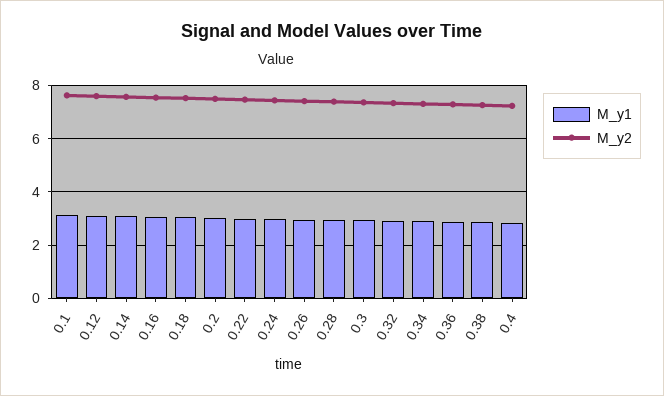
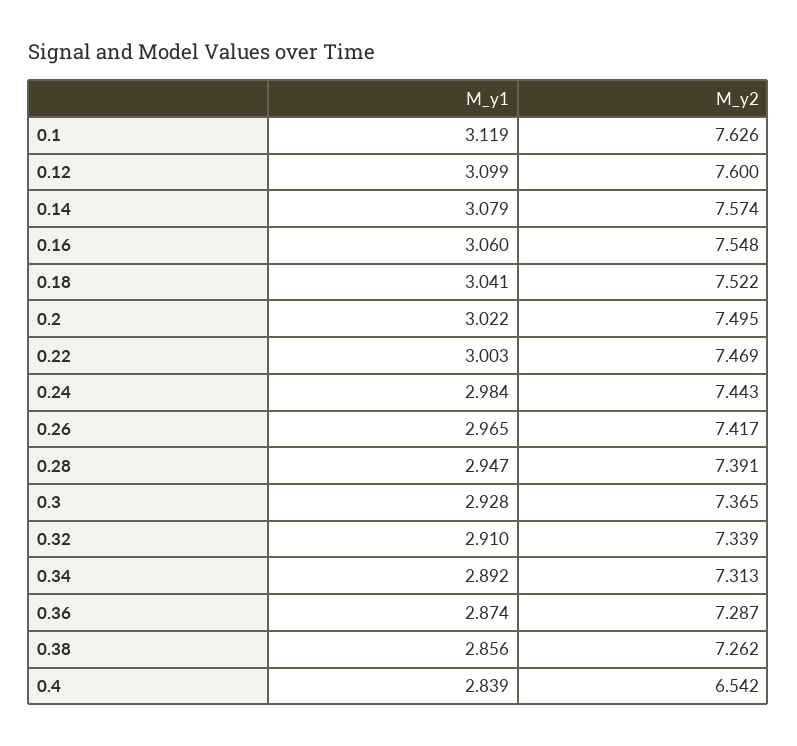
M_y2, 0.4: 7.25 -> 6.542

